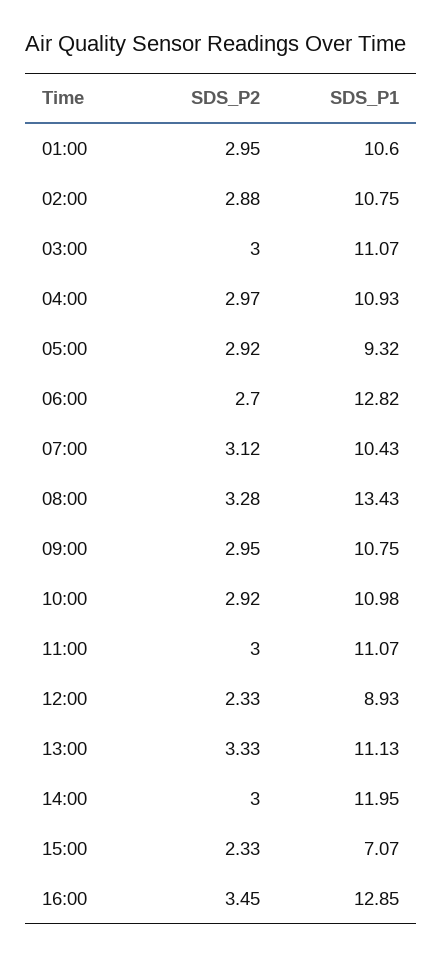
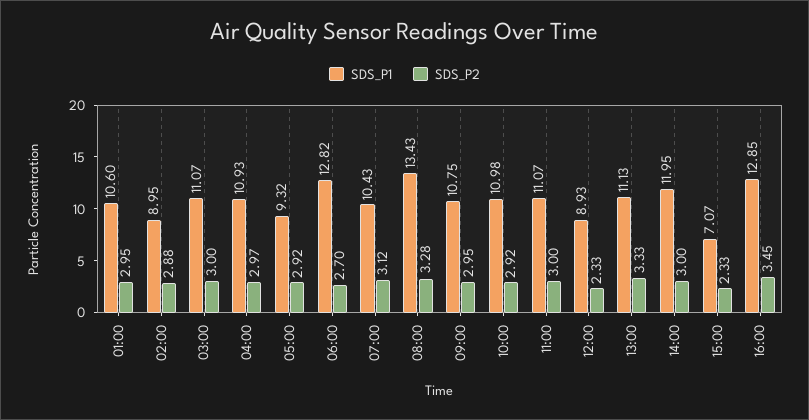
SDS_P1, 02:00: 10.75 -> 8.95

